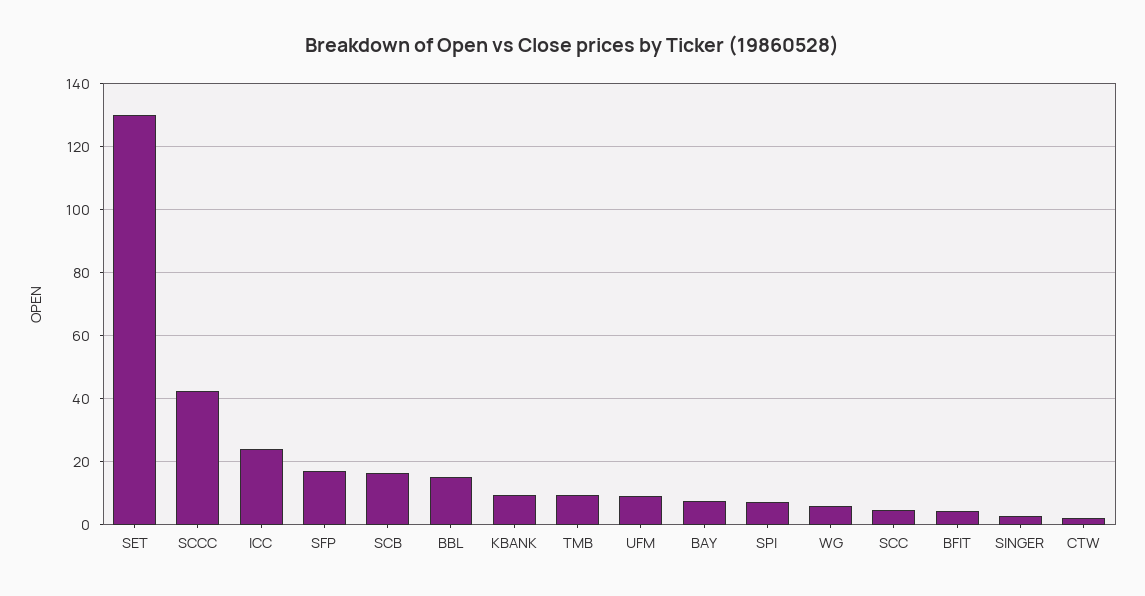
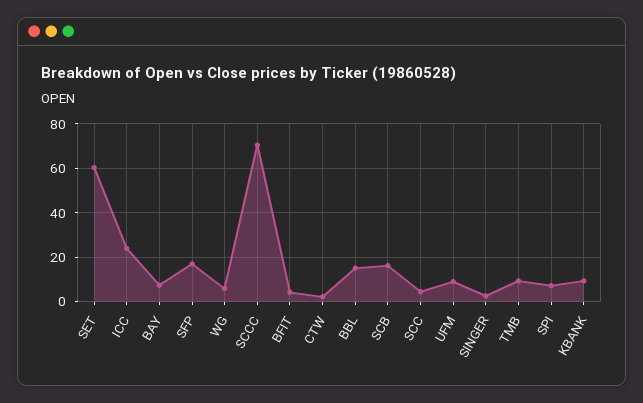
SET: 130 -> 60
SCCC: 42 -> 70

